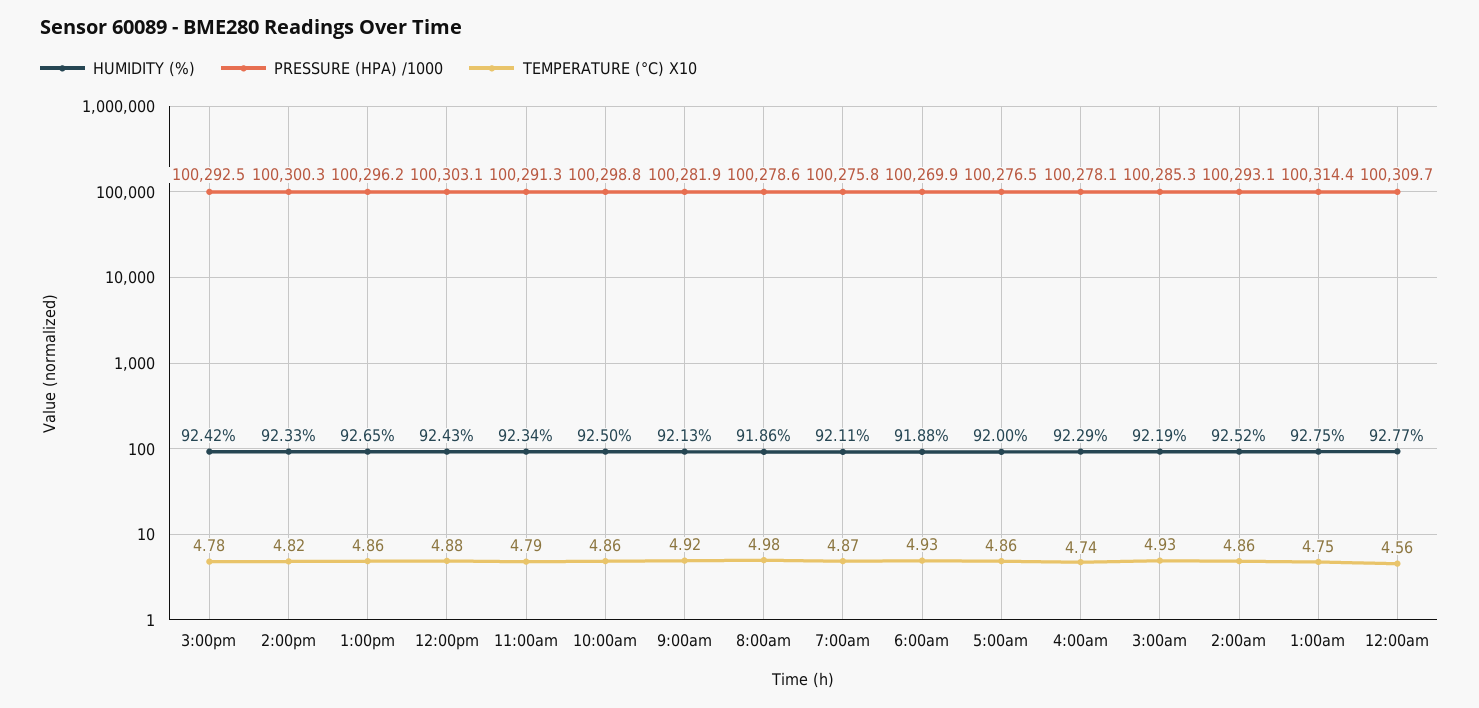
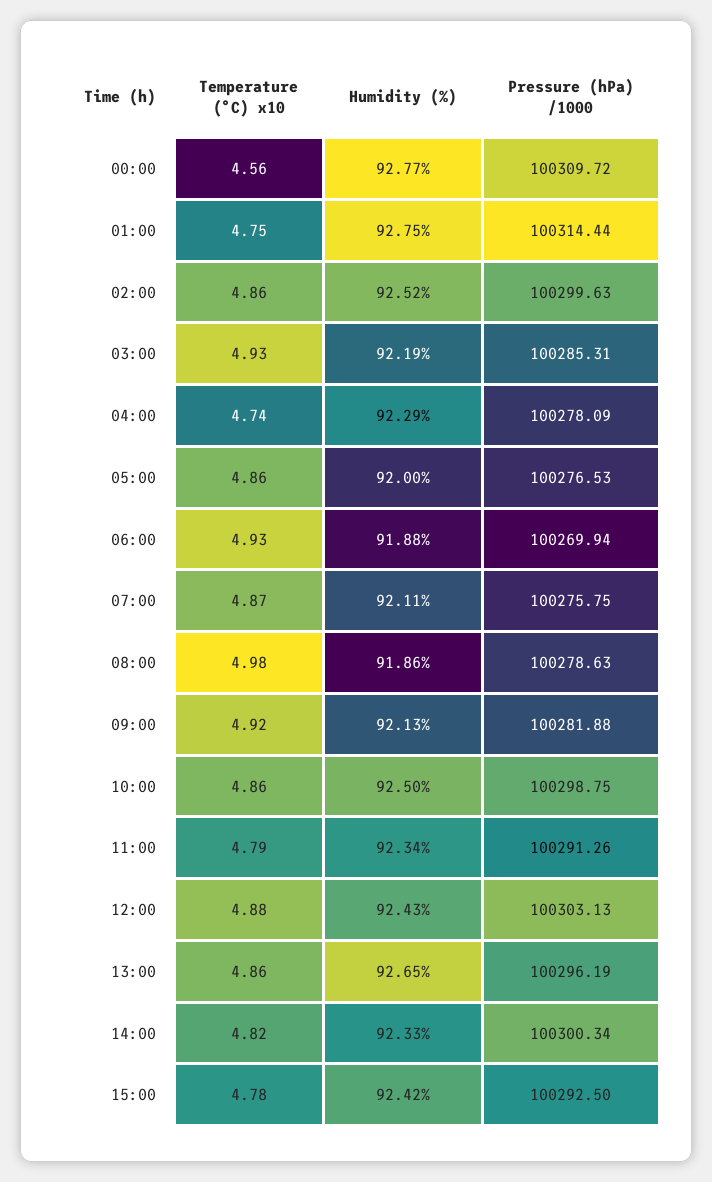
PRESSURE (HPA) /1000, 2:00am: 100293.1 -> 100299.63

